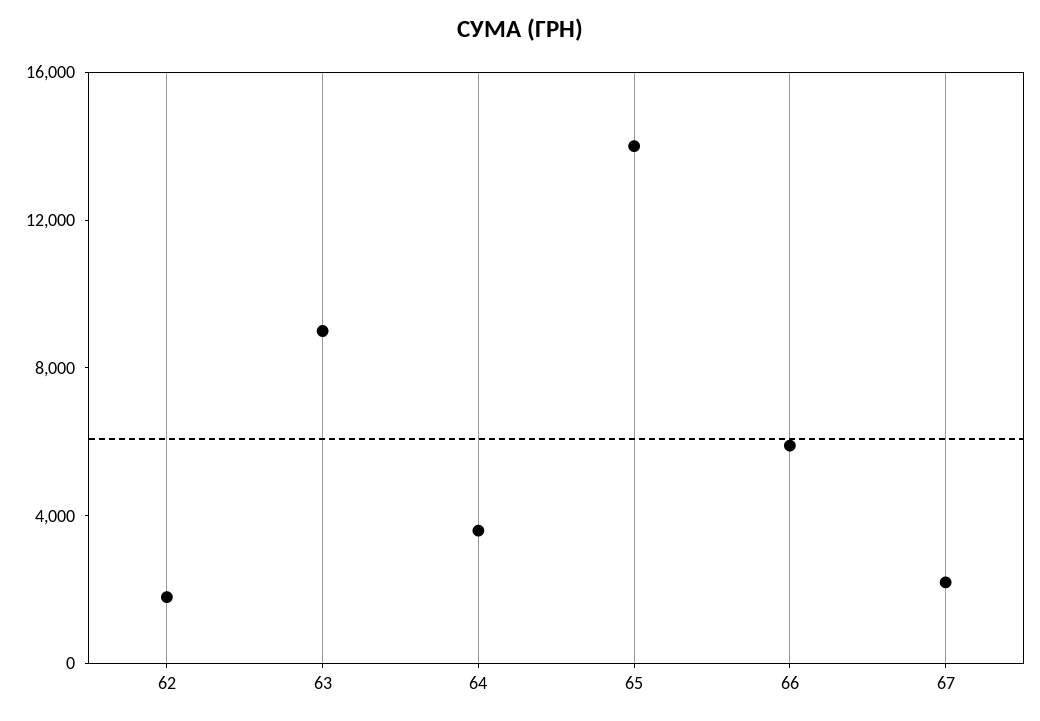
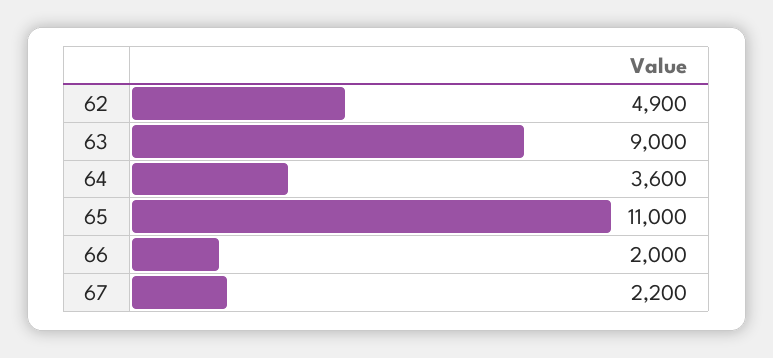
62: 2000 -> 4900
65: 14000 -> 11000
66: 6000 -> 2000

